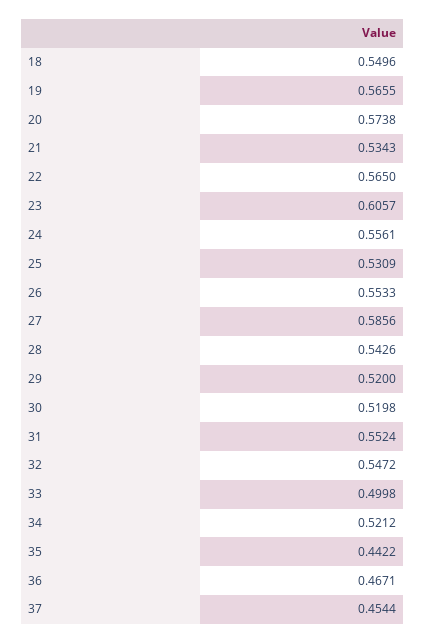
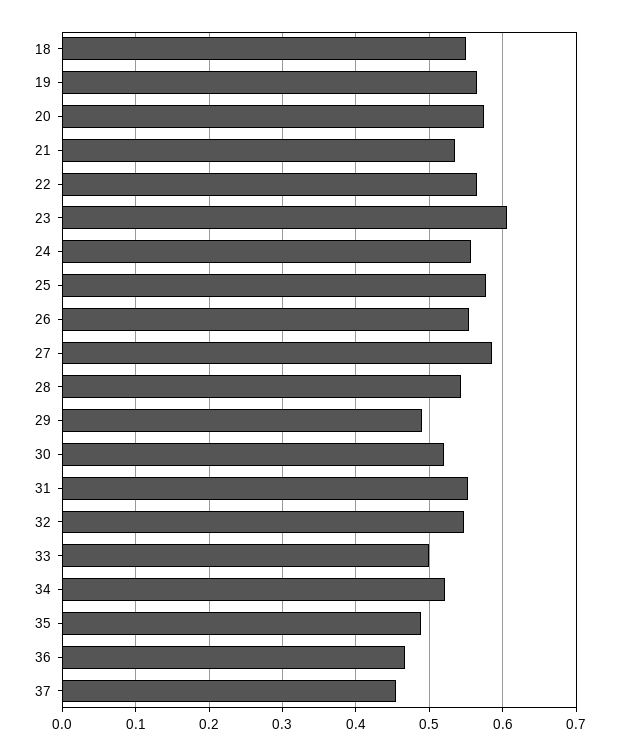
25: 0.5309 -> 0.58
29: 0.52 -> 0.49
35: 0.4422 -> 0.49

